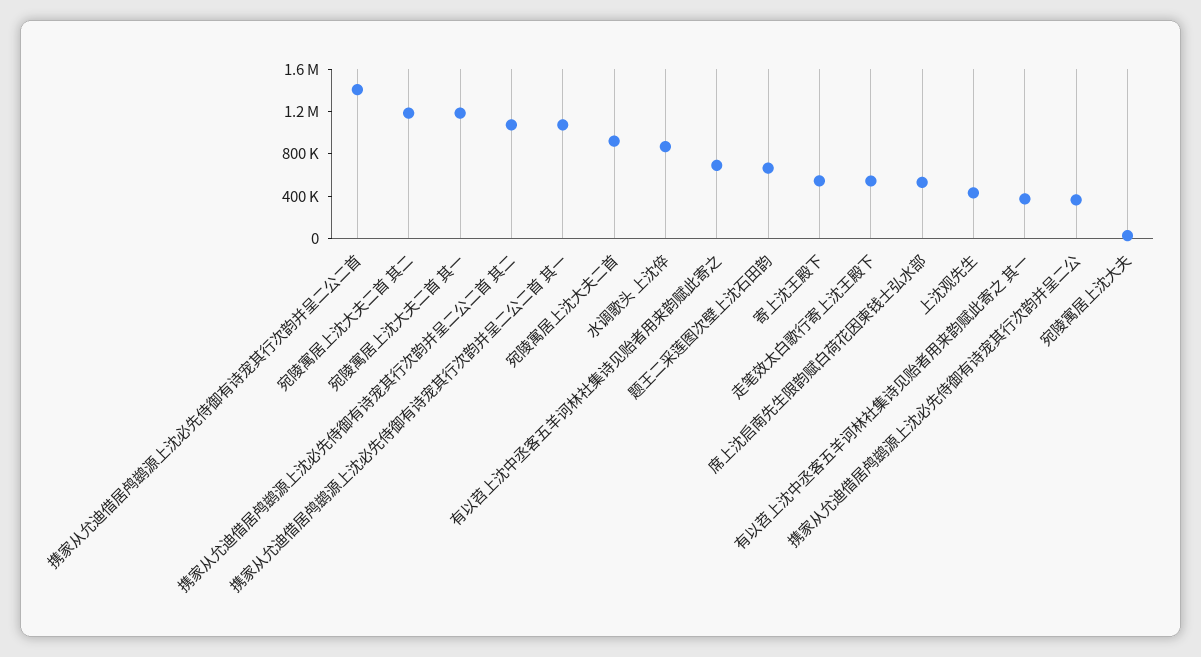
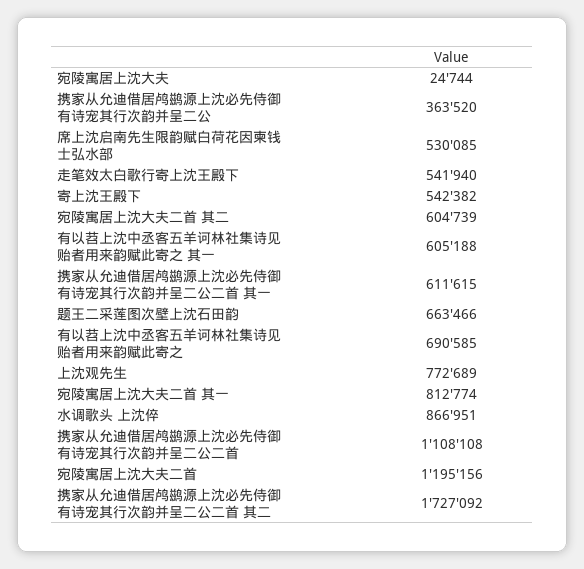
携家从允迪借居鸬鹚源上沈必先侍御有诗宠其行次韵并呈二公二首: 1400000 -> 1108108
宛陵寓居上沈大夫二首 其二: 1200000 -> 604739
宛陵寓居上沈大夫二首 其一: 1200000 -> 812774
携家从允迪借居鸬鹚源上沈必先侍御有诗宠其行次韵并呈二公二首 其二: 1100000 -> 1727092
携家从允迪借居鸬鹚源上沈必先侍御有诗宠其行次韵并呈二公二首 其一: 1100000 -> 611615
宛陵寓居上沈大夫二首: 900000 -> 1195156
上沈观先生: 400000 -> 772689
有以苕上沈中丞客五羊诃林社集诗见贻者用来韵赋此寄之 其一: 400000 -> 605188

